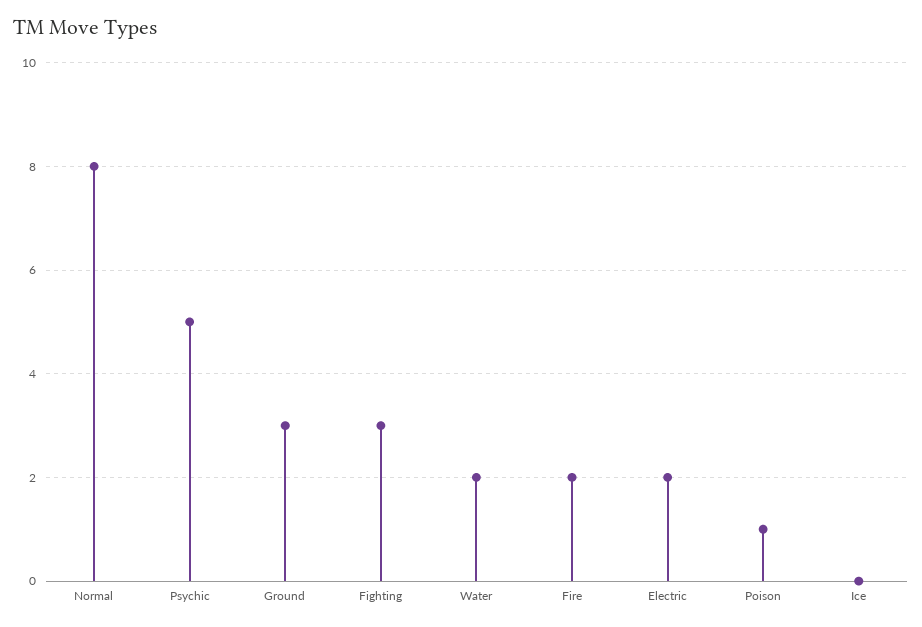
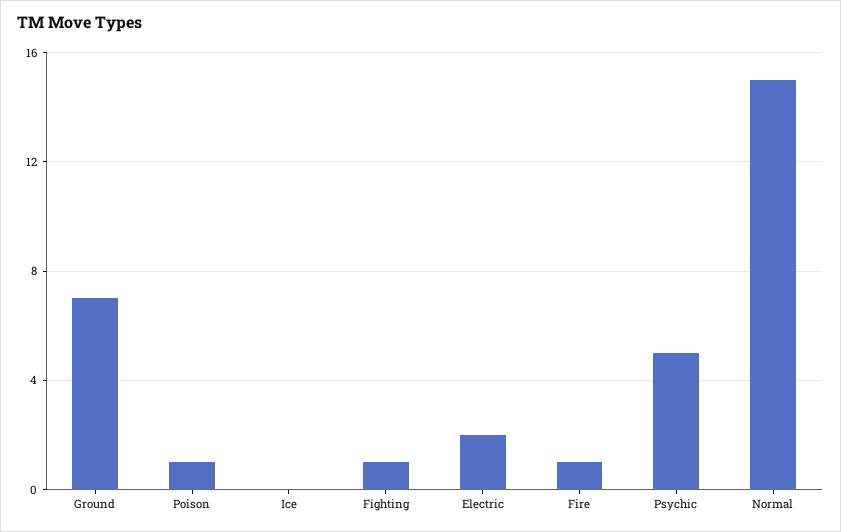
Normal: 8 -> 15
Ground: 3 -> 7
Fighting: 3 -> 1
Water: 2 -> none
Fire: 2 -> 1

